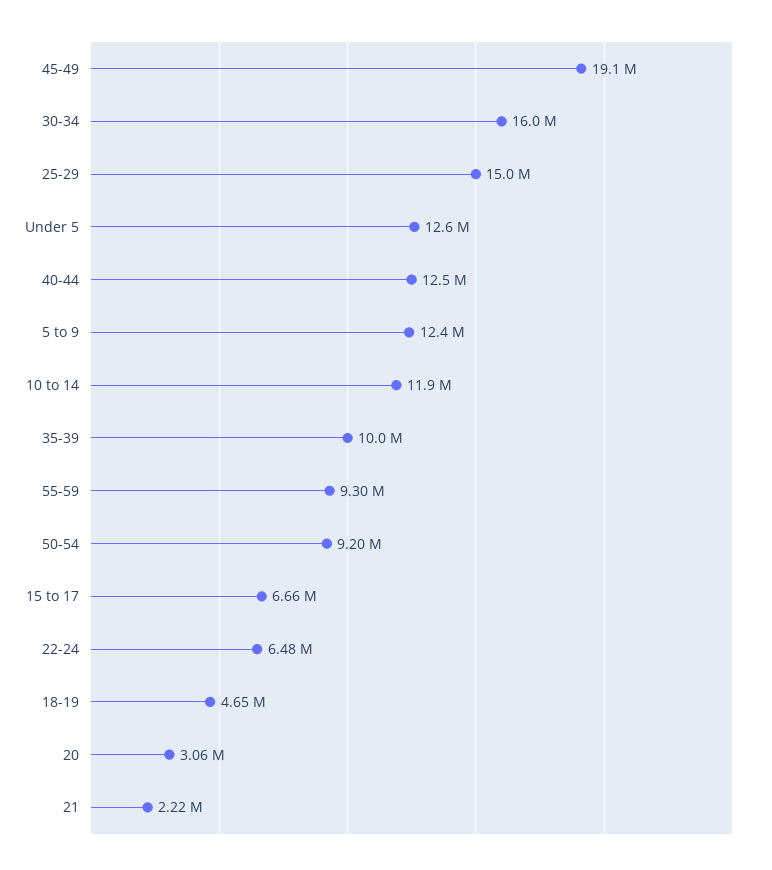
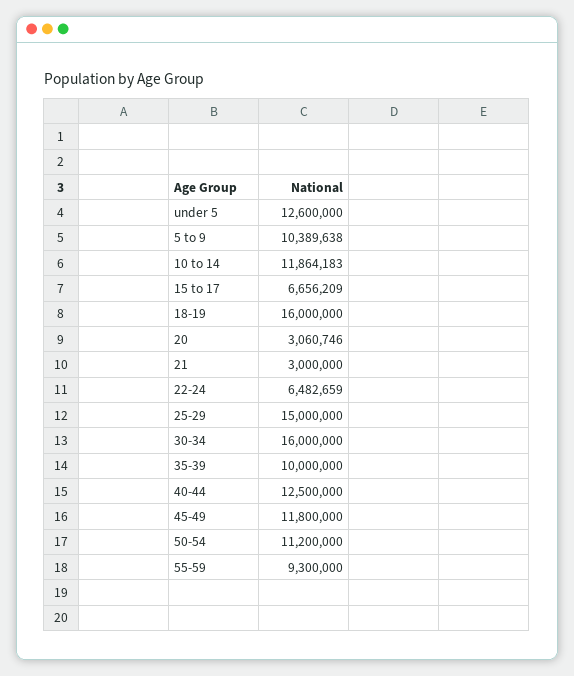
45-49: 19100000 -> 11800000
5 to 9: 12400000 -> 10389638
50-54: 9200000 -> 11200000
18-19: 4650000 -> 16000000
21: 2220000 -> 3000000

